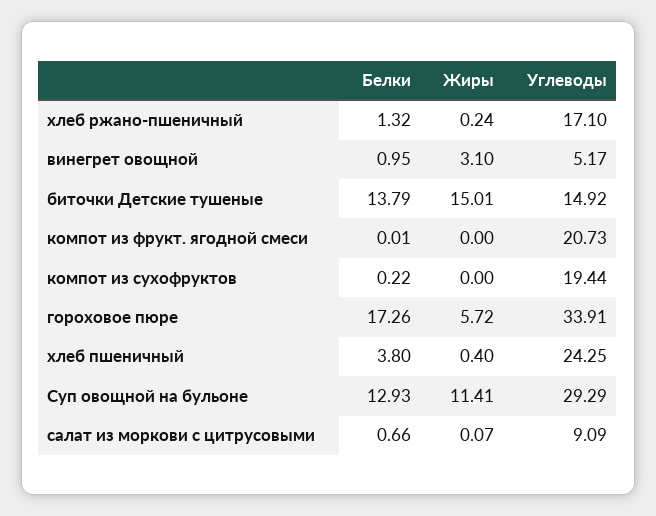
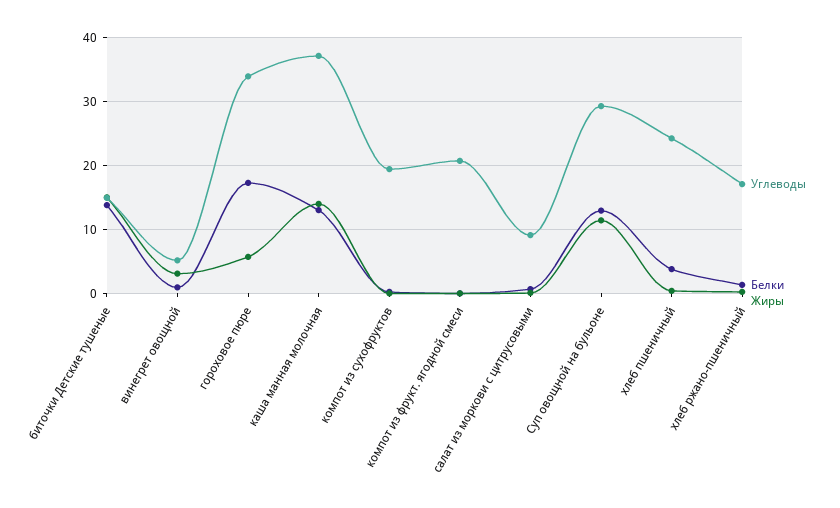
Углеводы, каша манная молочная: none -> 37
Белки, каша манная молочная: none -> 13
Жиры, каша манная молочная: none -> 14

